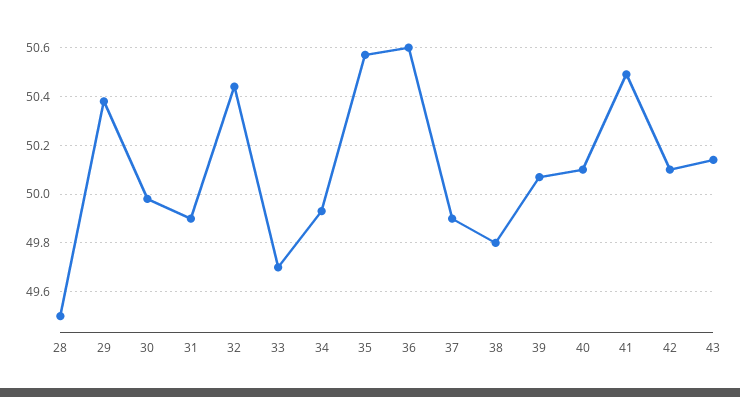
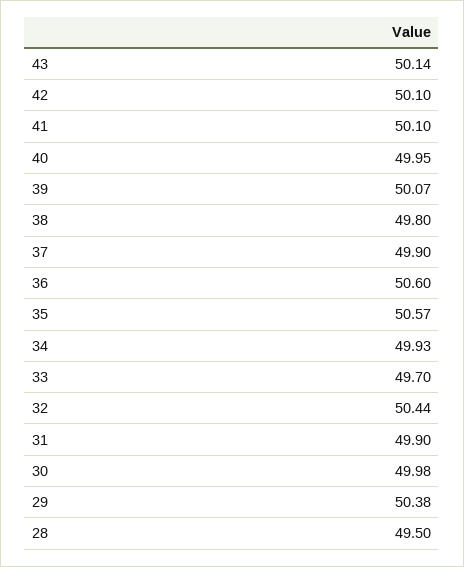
40: 50.1 -> 49.95
41: 50.5 -> 50.1

